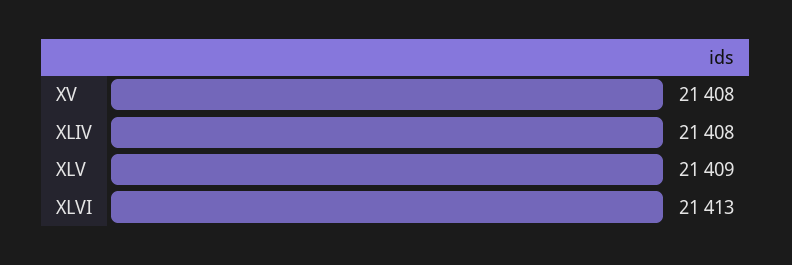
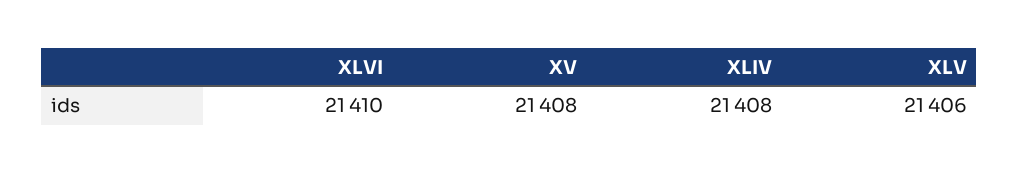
XLV: 21409 -> 21406
XLVI: 21413 -> 21410

